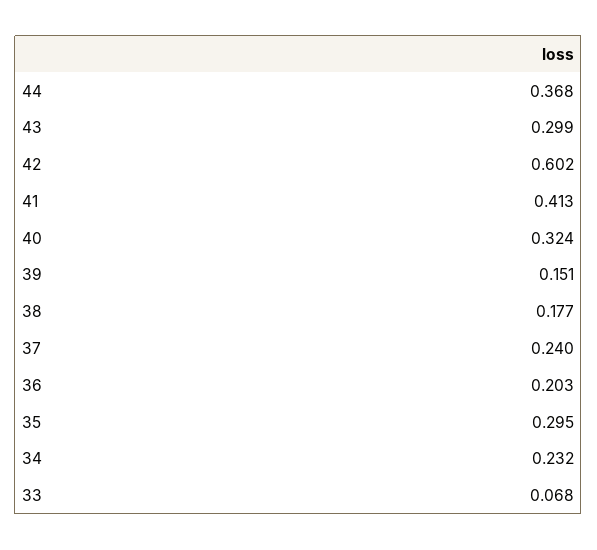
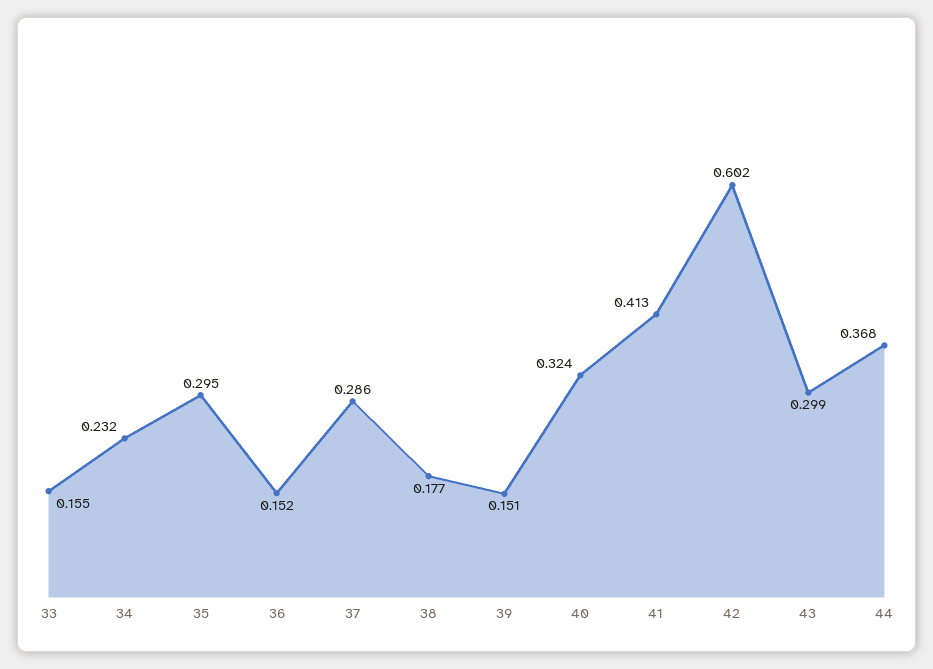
37: 0.24 -> 0.286
36: 0.203 -> 0.152
33: 0.068 -> 0.155

